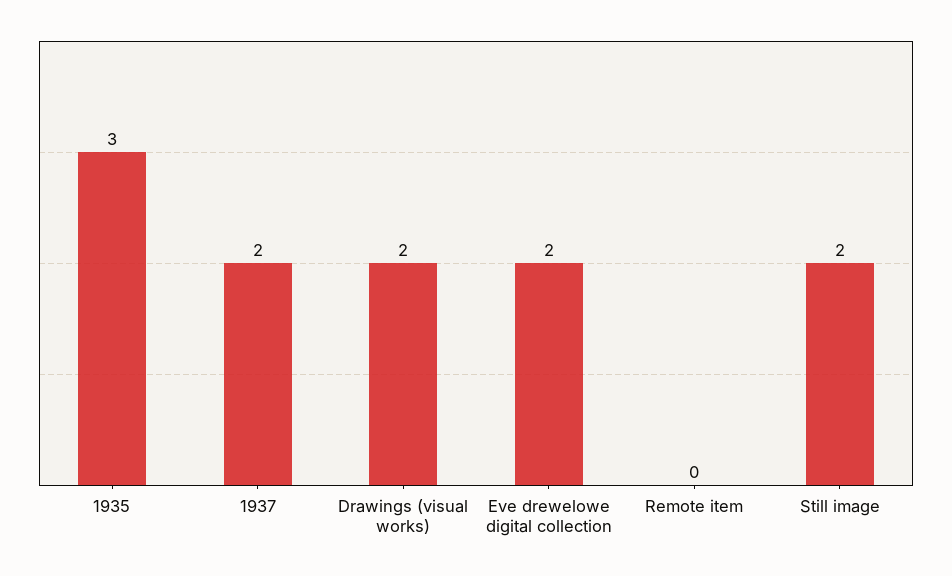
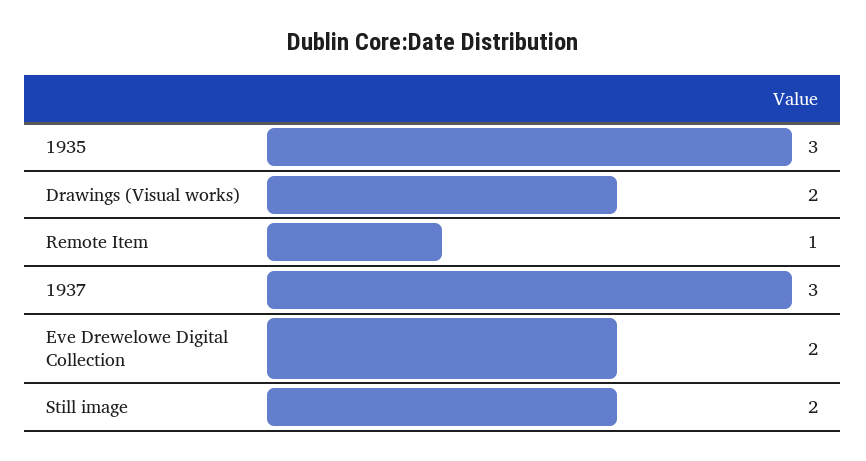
1937: 2 -> 3
Remote item: 0 -> 1

